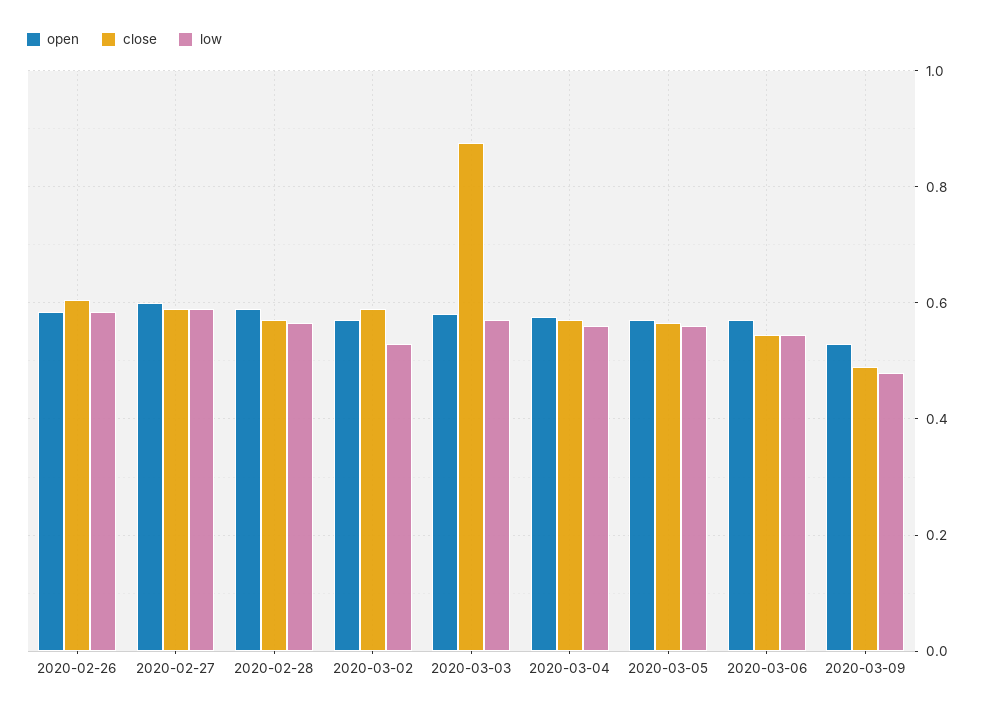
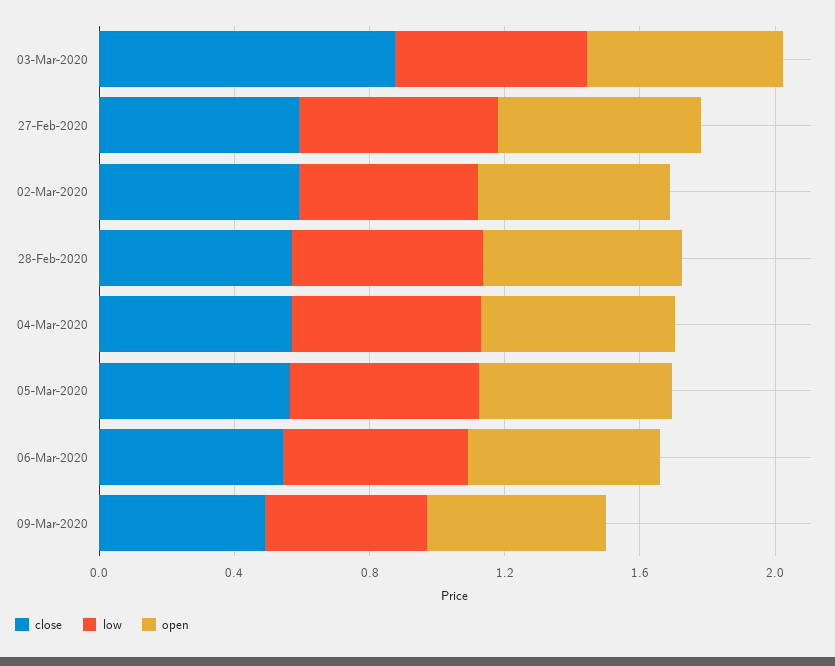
open, 2020-02-26: 0.58 -> none
close, 2020-02-26: 0.6 -> none
low, 2020-02-26: 0.58 -> none

